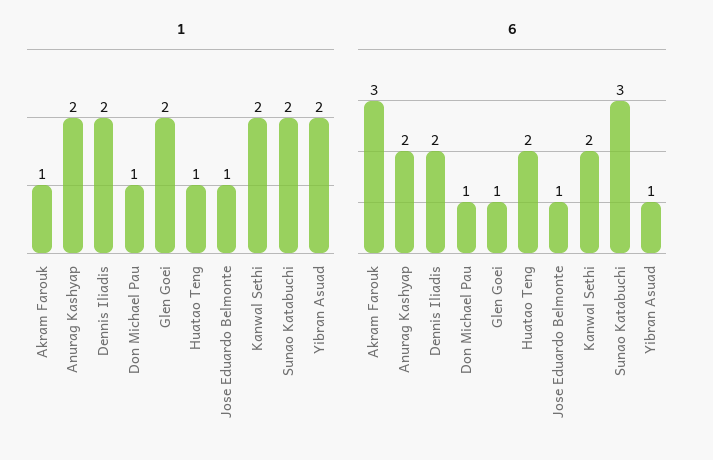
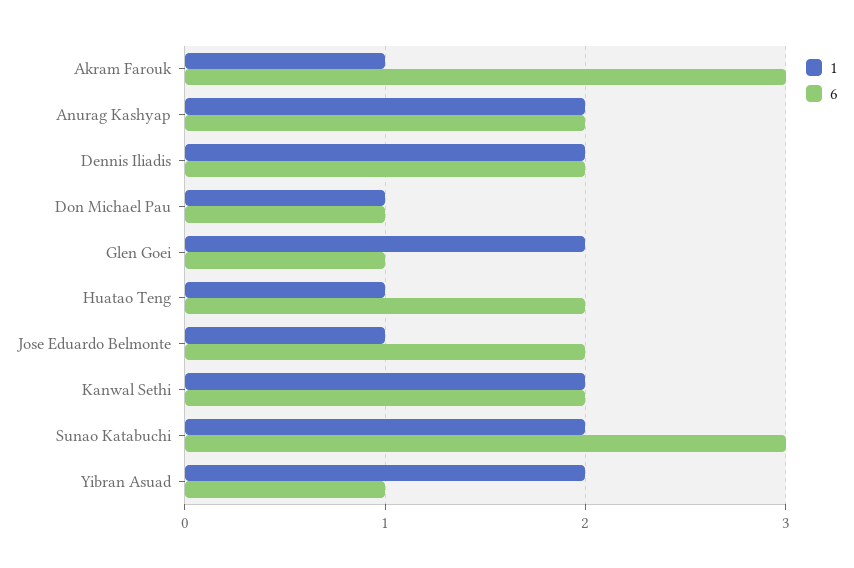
6, Jose Eduardo Belmonte: 1 -> 2

